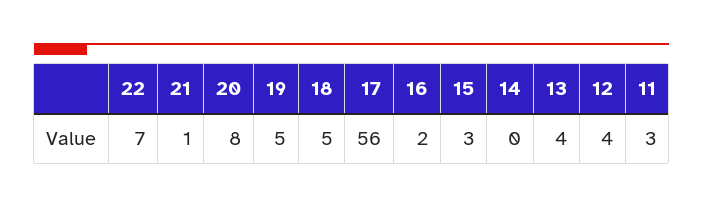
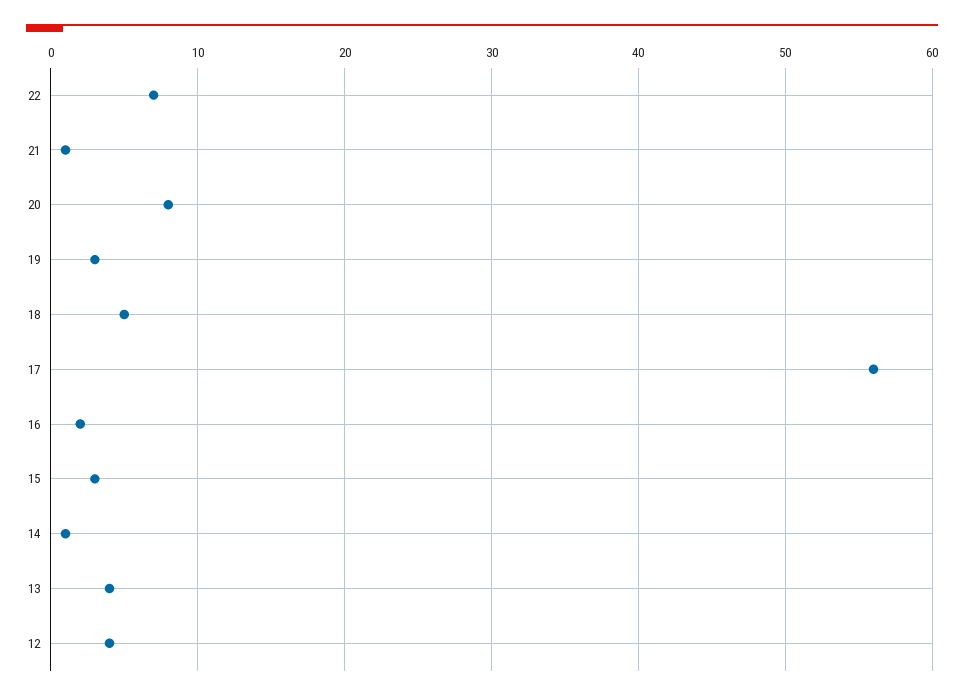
19: 5 -> 3
14: 0 -> 1
11: 3 -> none

